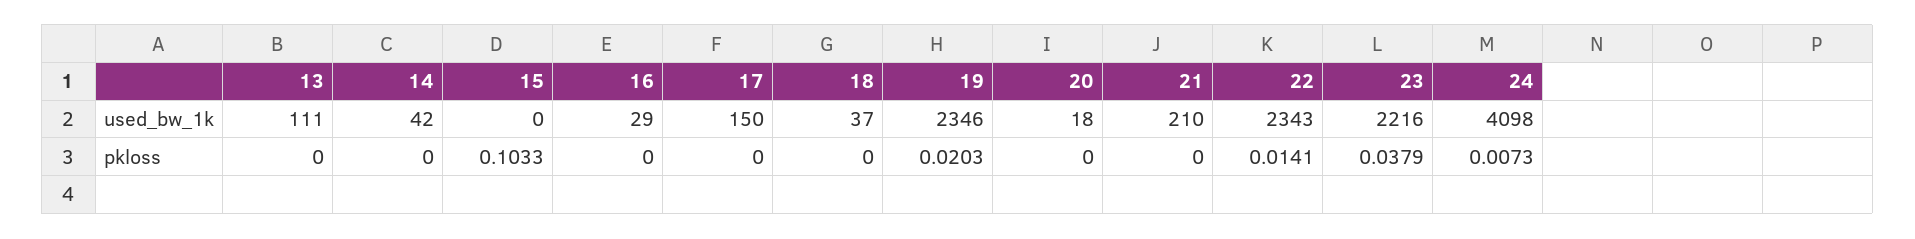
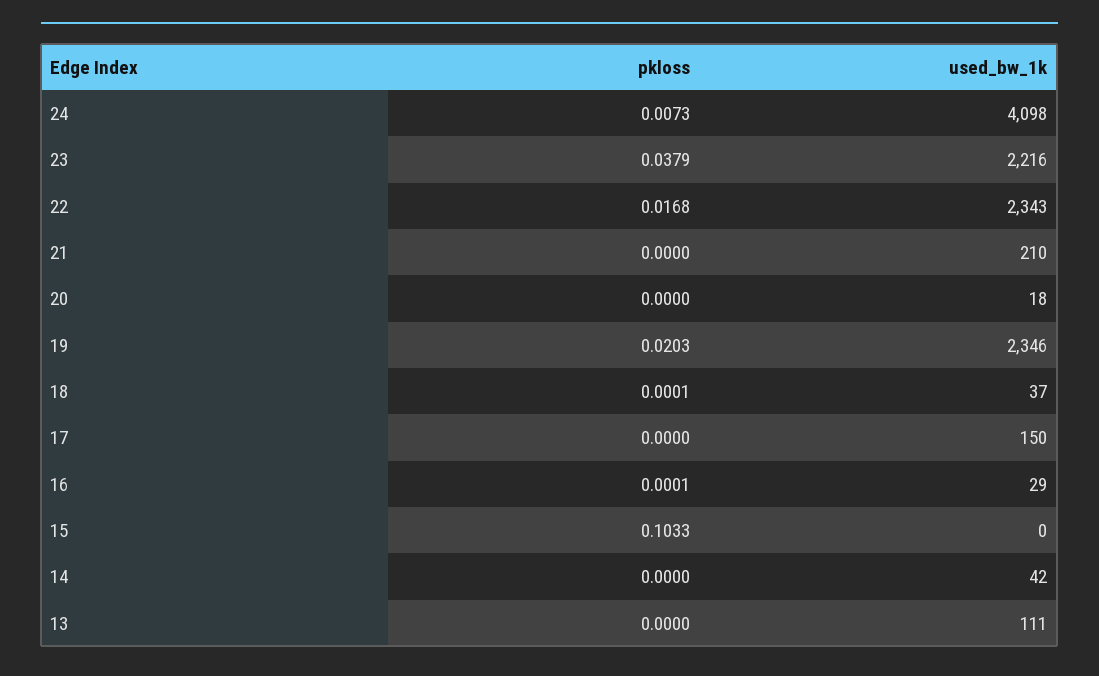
16, pkloss: 0 -> 0.0001
18, pkloss: 0 -> 0.0001
22, pkloss: 0.0141 -> 0.0168

